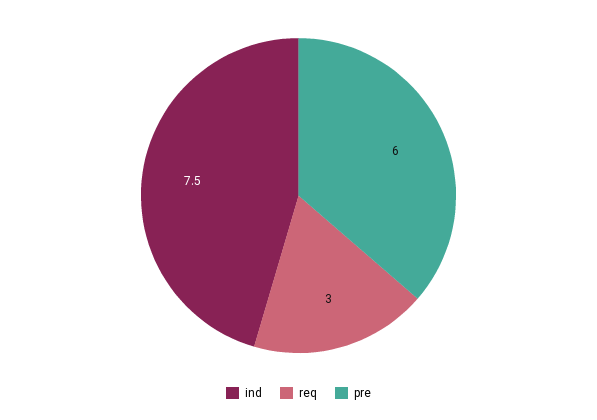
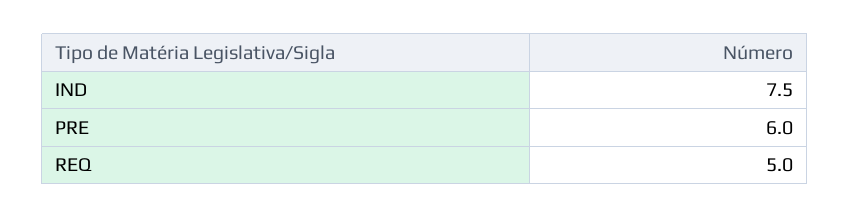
req: 3 -> 5

